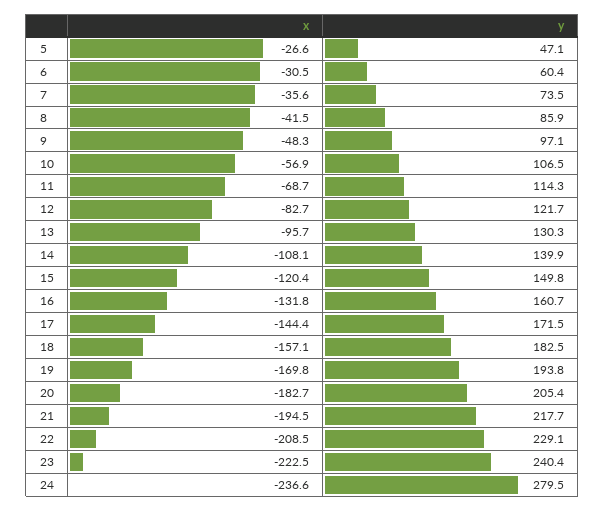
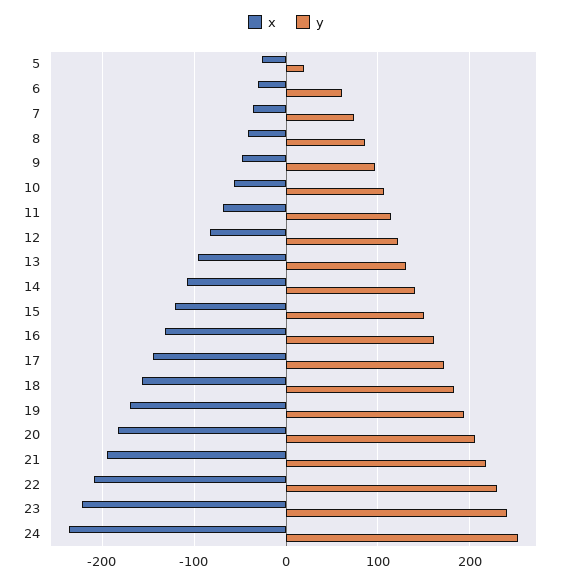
y, 5: 47.1 -> 20
y, 24: 279.5 -> 250

